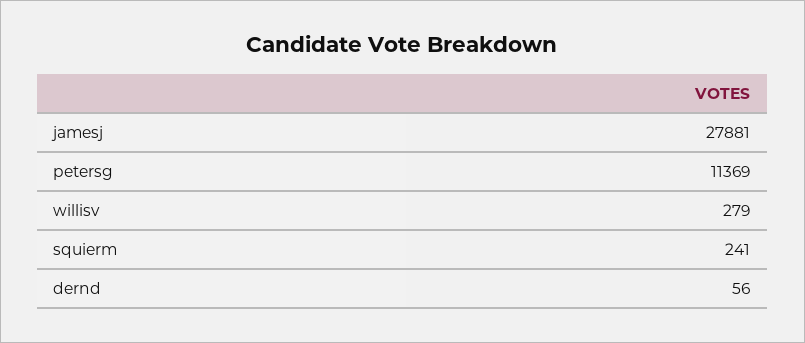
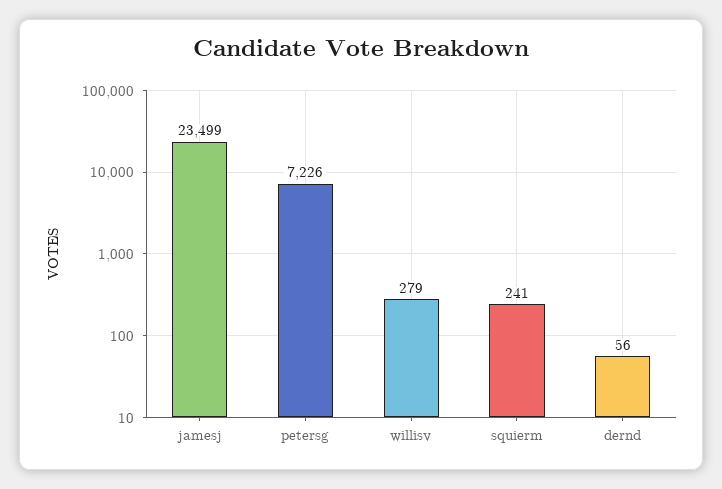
jamesj: 27881 -> 23499
petersg: 11369 -> 7226

